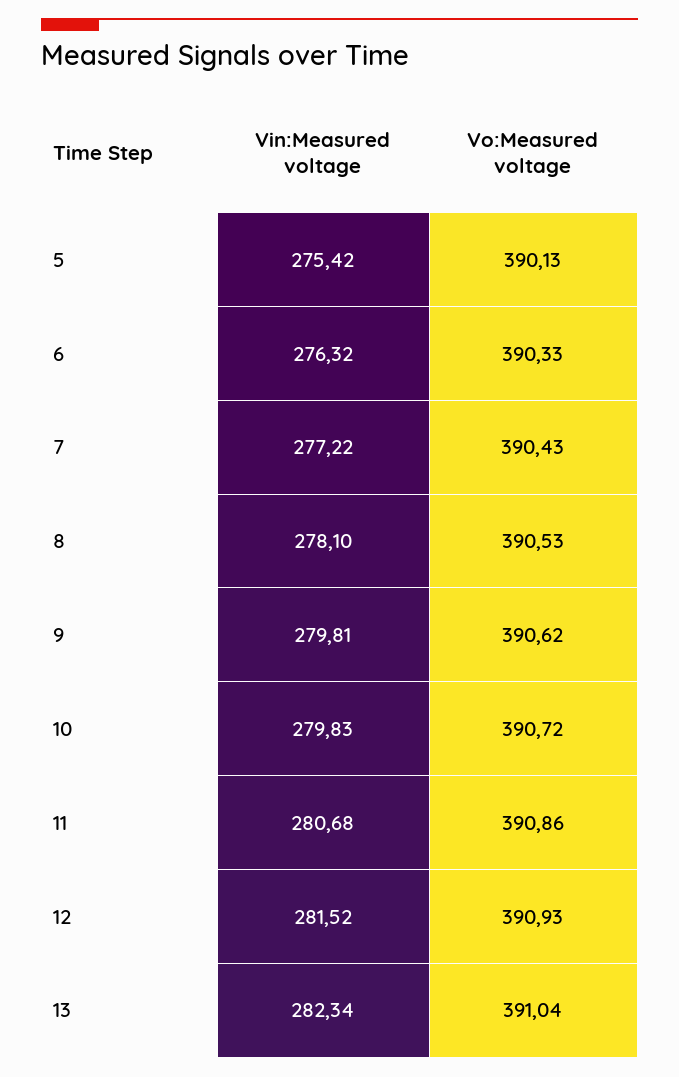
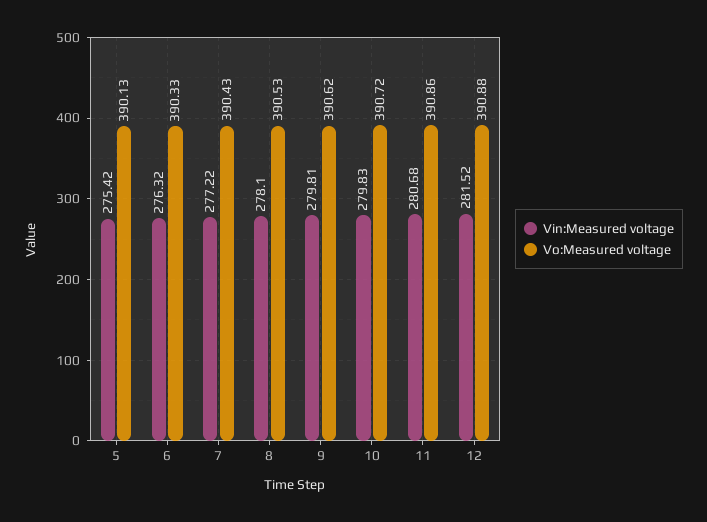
Vo:Measured voltage, 12: 390.93 -> 390.88
Vin:Measured voltage, 13: 282.34 -> none
Vo:Measured voltage, 13: 391.04 -> none

